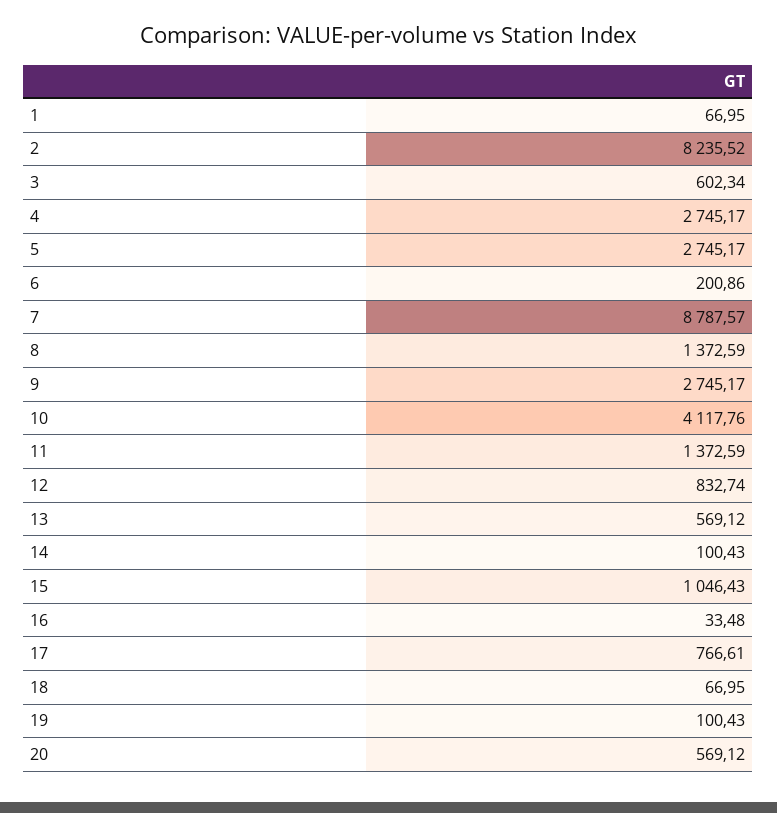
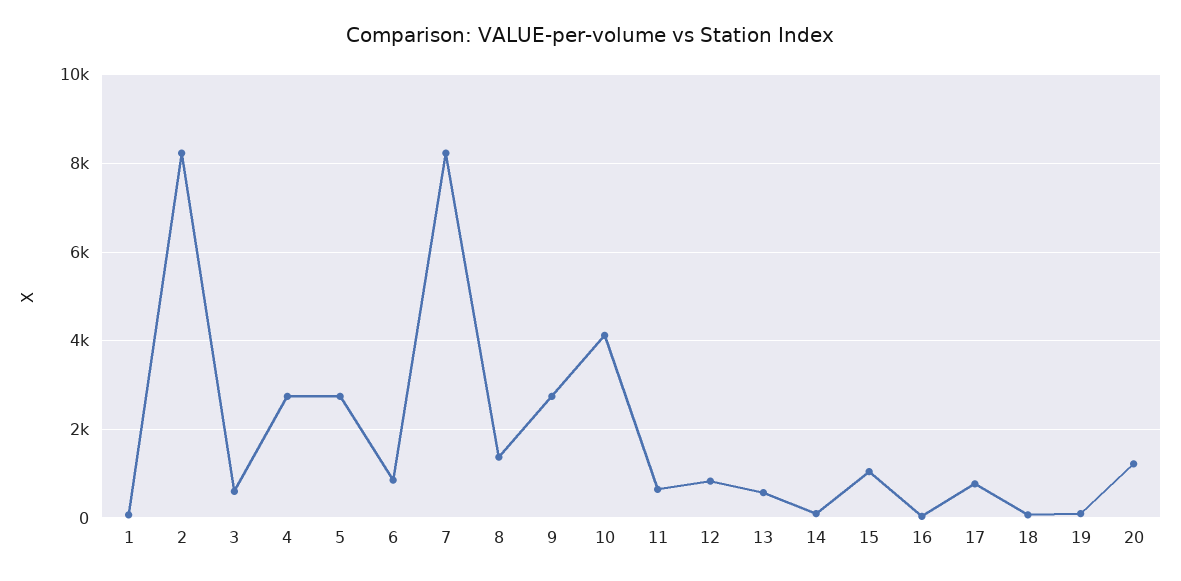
6: 200.86 -> 800
7: 8787.57 -> 8200
11: 1372.59 -> 600
20: 569.12 -> 1200

